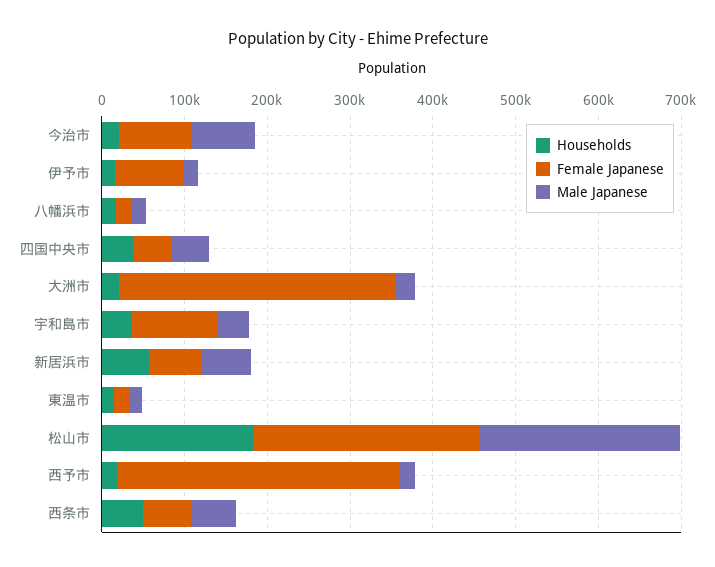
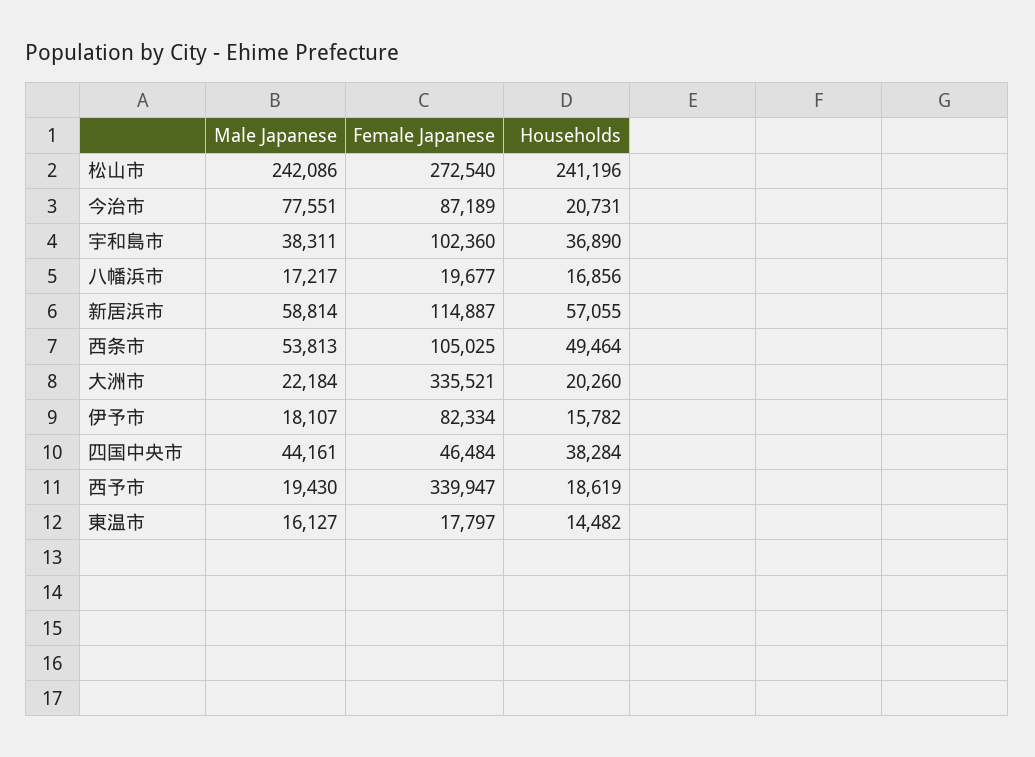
Female Japanese, 新居浜市: 60000 -> 114887
Households, 松山市: 180000 -> 241196
Female Japanese, 西条市: 60000 -> 105025

